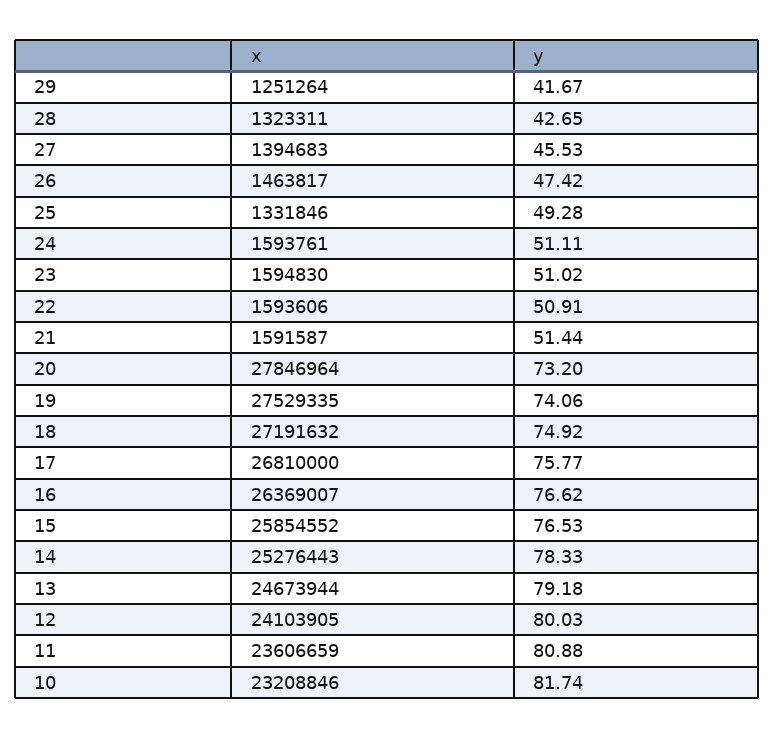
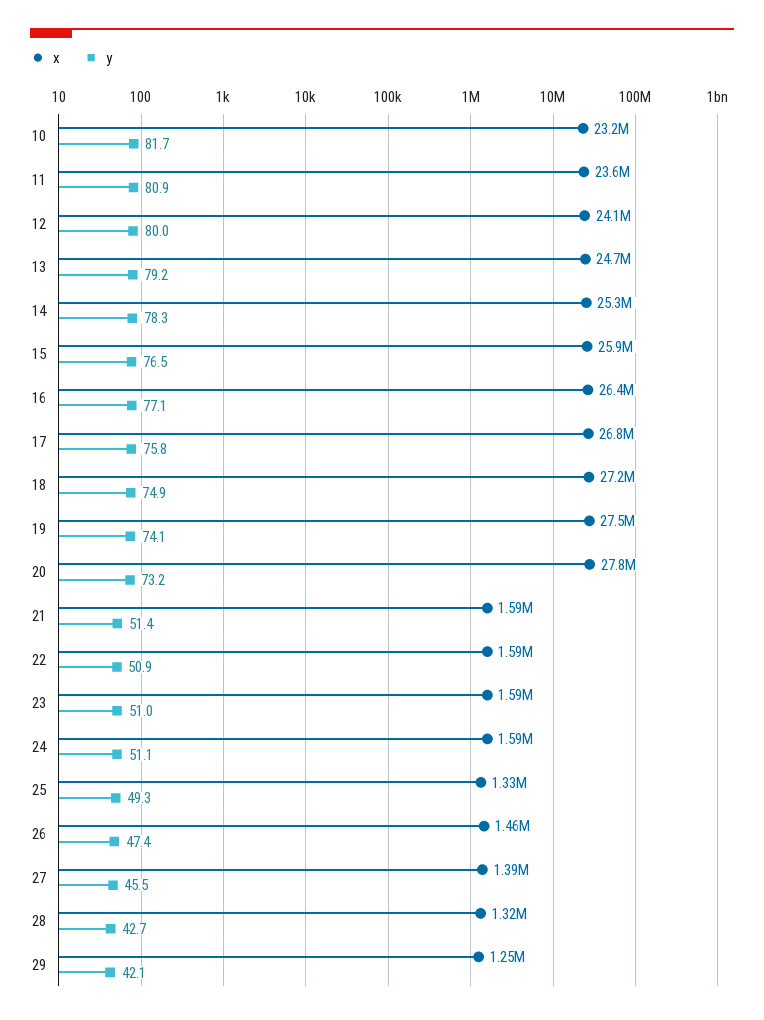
y, 29: 41.67 -> 42.1
y, 16: 76.62 -> 77.1

